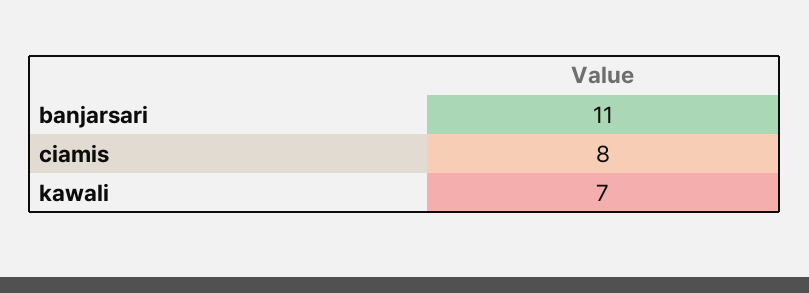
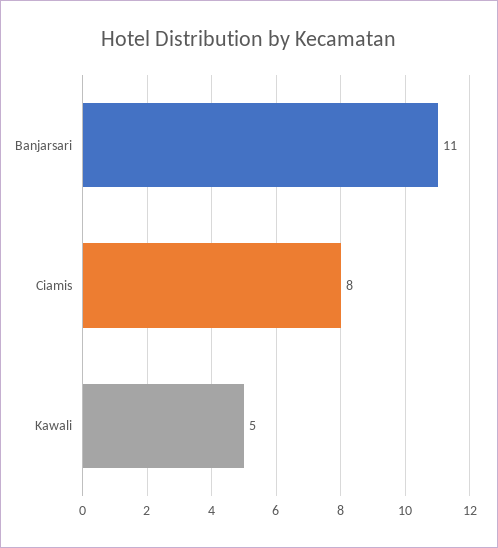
kawali: 7 -> 5

